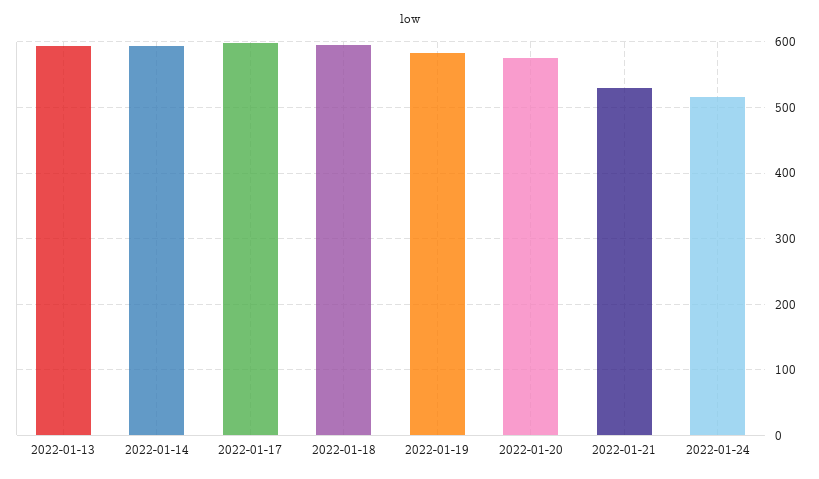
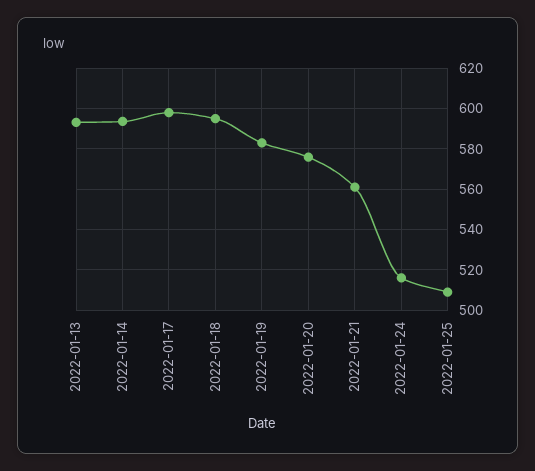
2022-01-21: 530 -> 560
2022-01-25: none -> 510

